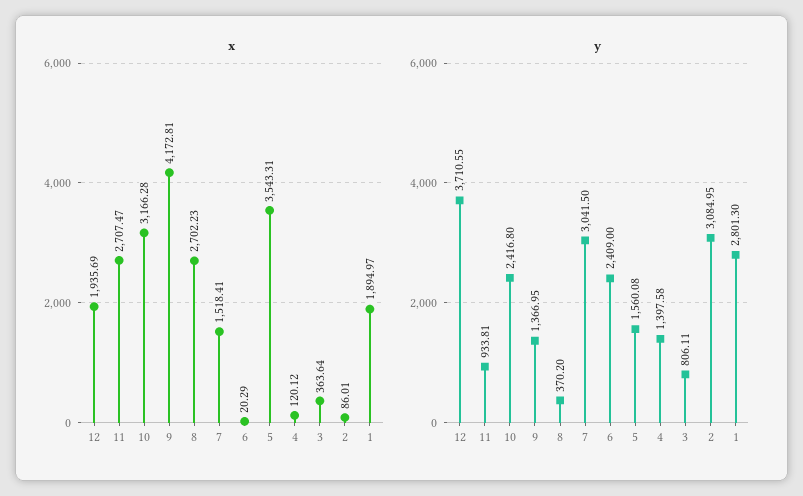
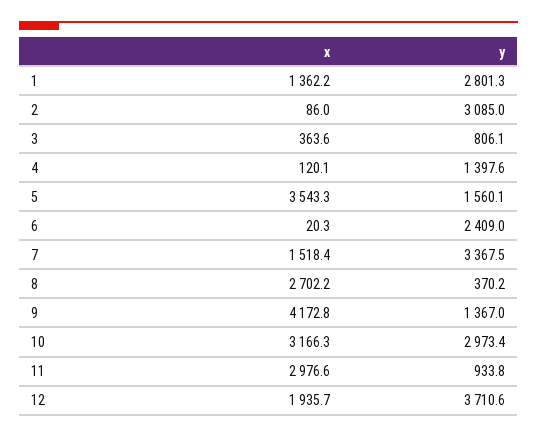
x, 11: 2707.47 -> 2976.6
x, 1: 1894.97 -> 1362.2
y, 10: 2416.8 -> 2973.4
y, 7: 3041.5 -> 3367.5

